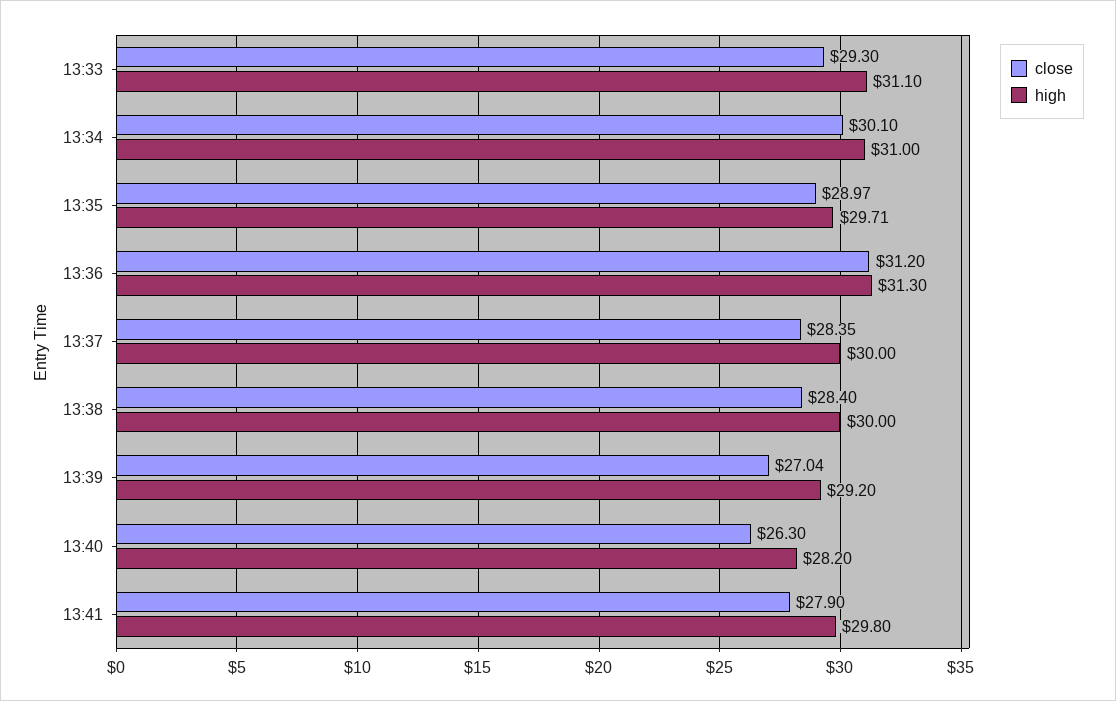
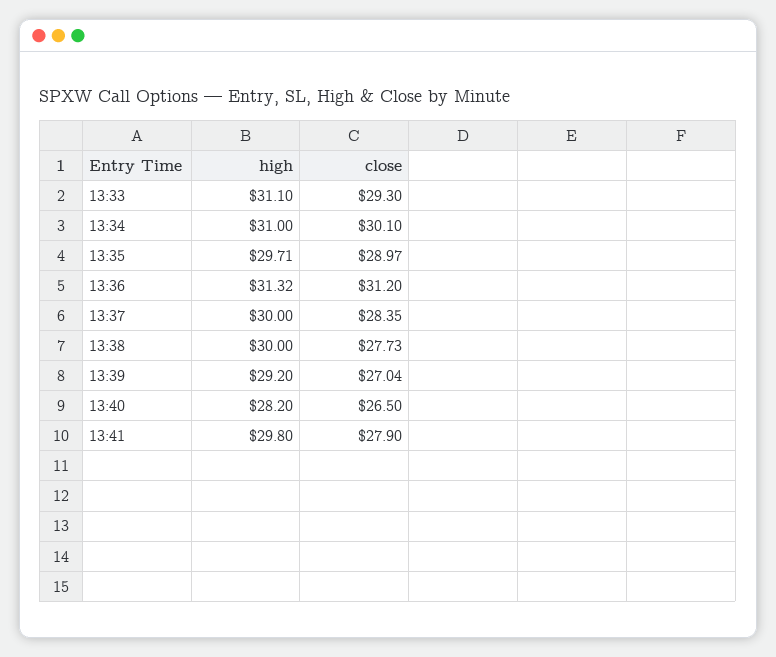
high, 13:36: 31.3 -> 31.32
close, 13:38: 28.4 -> 27.73
close, 13:40: 26.3 -> 26.5

